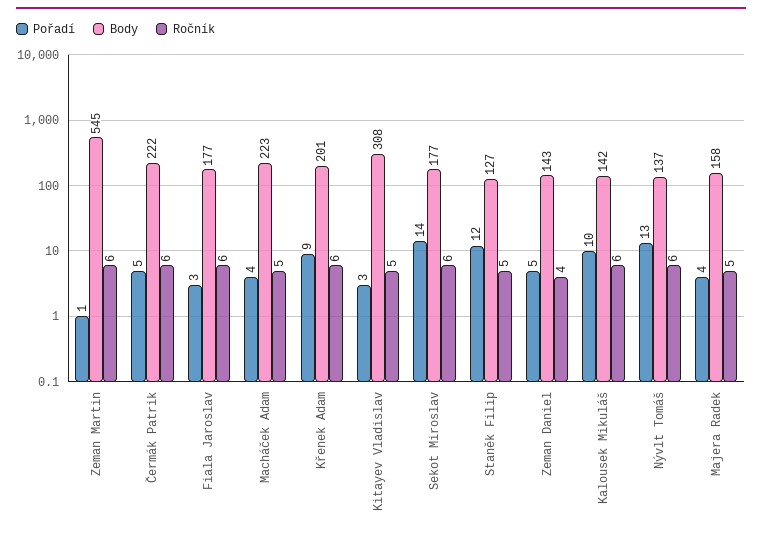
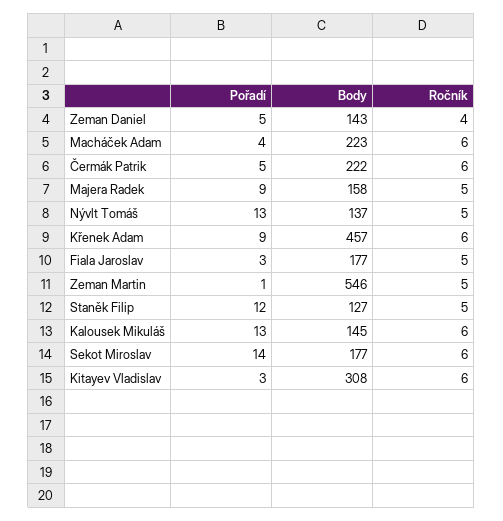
Body, Zeman Martin: 545 -> 546
Ročník, Zeman Martin: 6 -> 5
Ročník, Fiala Jaroslav: 6 -> 5
Ročník, Macháček Adam: 5 -> 6
Body, Křenek Adam: 201 -> 457
Ročník, Kitayev Vladislav: 5 -> 6
Pořadí, Kalousek Mikuláš: 10 -> 13
Body, Kalousek Mikuláš: 142 -> 145
Ročník, Nývlt Tomáš: 6 -> 5
Pořadí, Majera Radek: 4 -> 9

